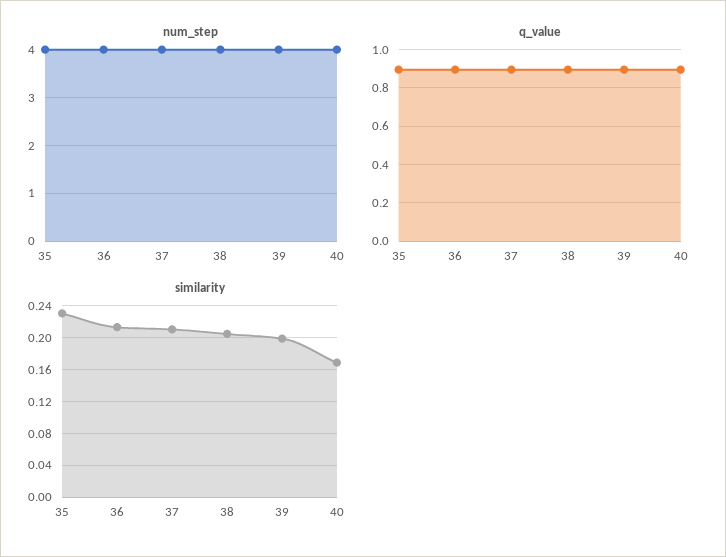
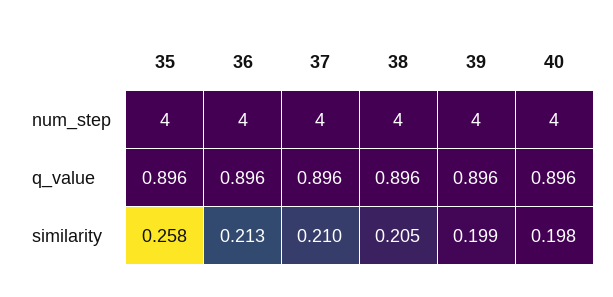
similarity, 35: 0.23 -> 0.258
similarity, 40: 0.17 -> 0.198

